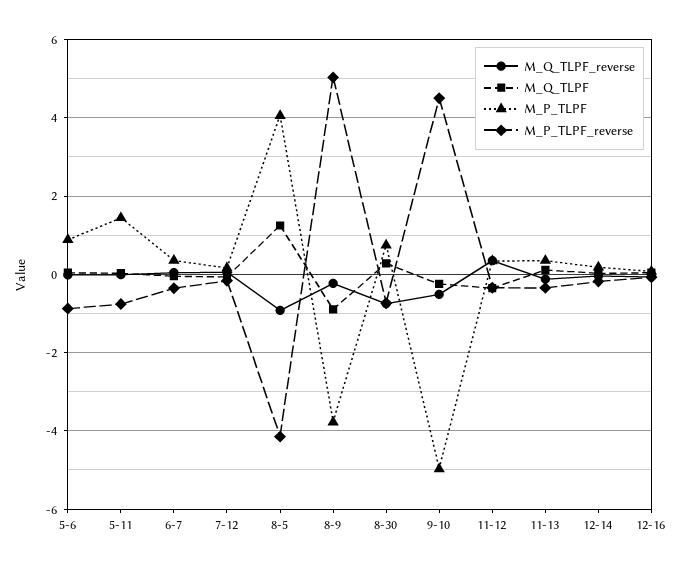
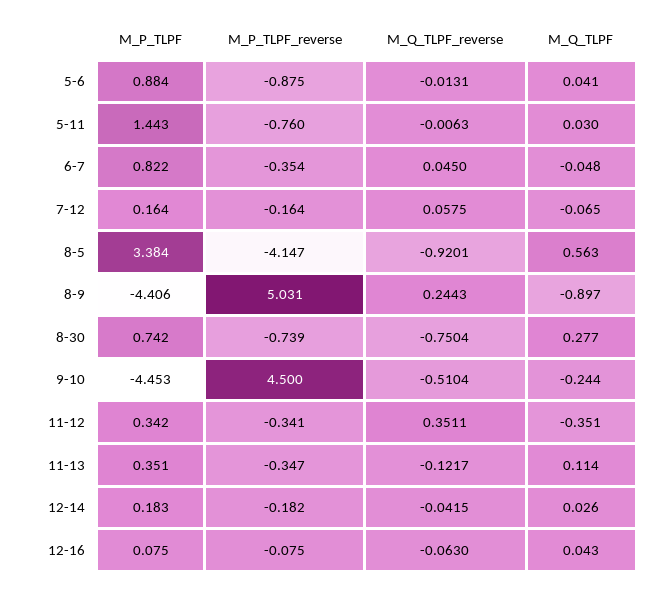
M_P_TLPF, 6-7: 0.4 -> 0.822
M_Q_TLPF, 8-5: 1.2 -> 0.563
M_P_TLPF, 8-5: 4 -> 3.384
M_Q_TLPF_reverse, 8-9: -0.2 -> 0.2443
M_P_TLPF, 8-9: -3.8 -> -4.406
M_P_TLPF, 9-10: -5 -> -4.453

